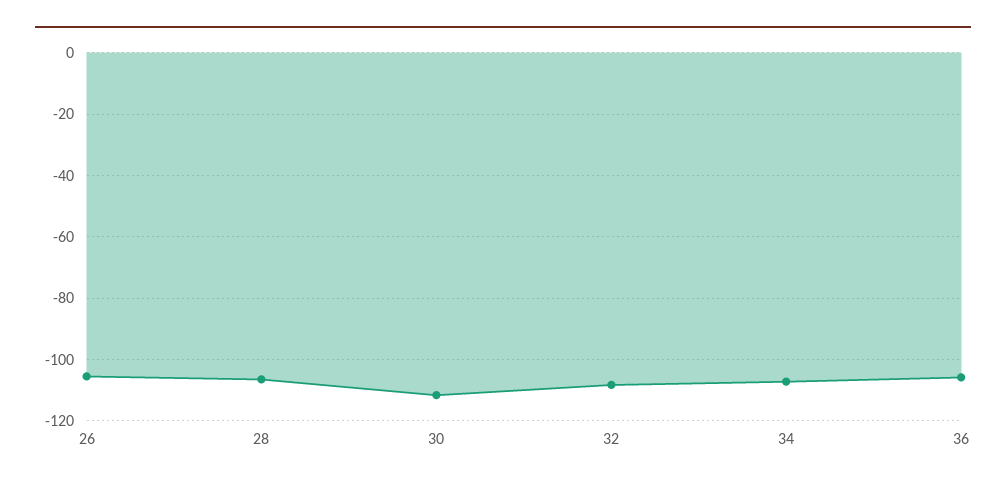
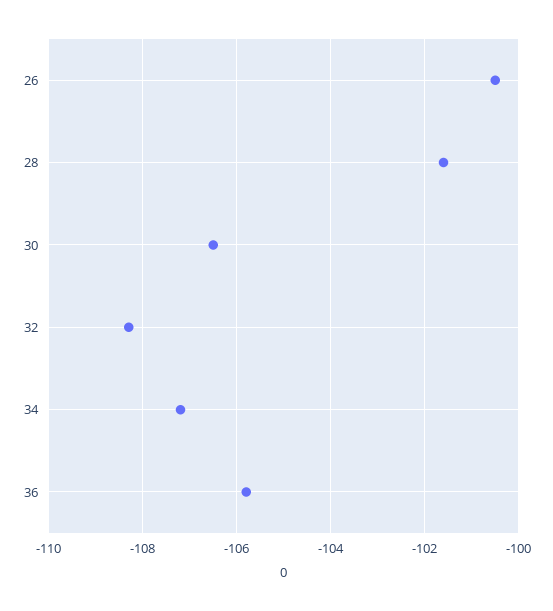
26: -106 -> -100.5
28: -106 -> -101.5
30: -112 -> -106.5

